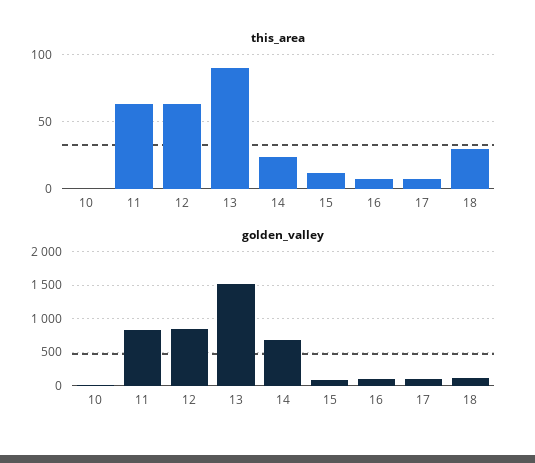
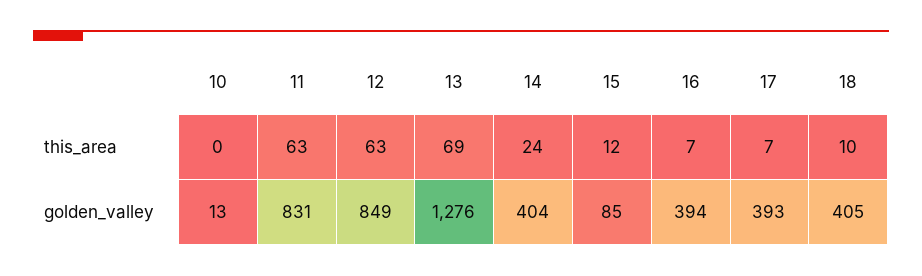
this_area, 13: 90 -> 69
this_area, 18: 30 -> 10
golden_valley, 13: 1500 -> 1276
golden_valley, 14: 700 -> 404
golden_valley, 16: 100 -> 394
golden_valley, 17: 100 -> 393
golden_valley, 18: 100 -> 405

